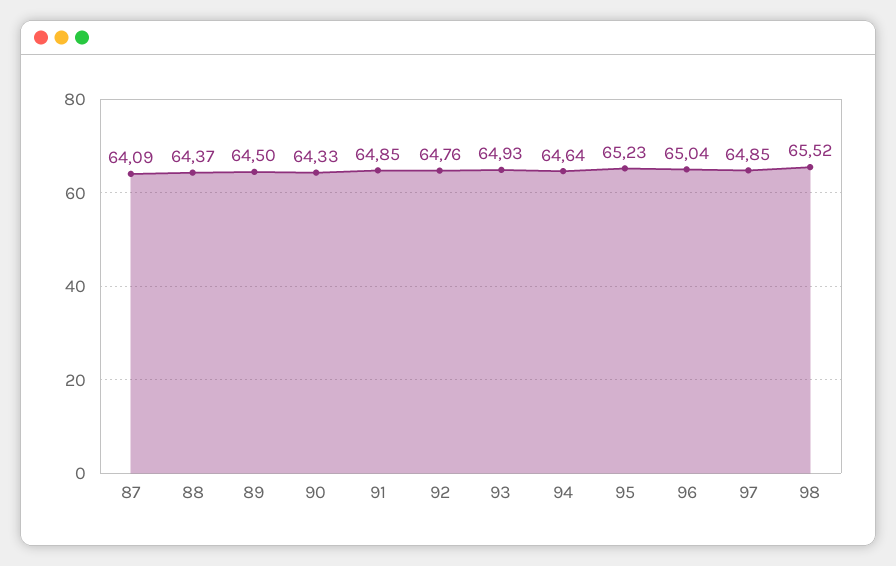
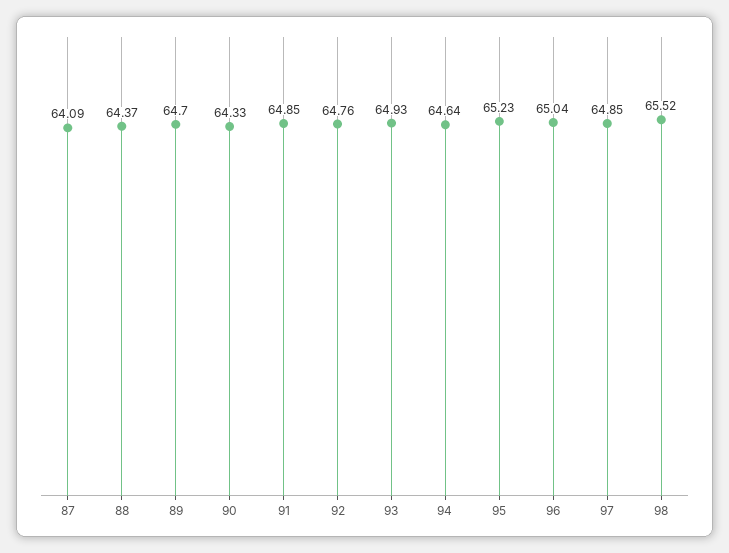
89: 64.5 -> 64.7

